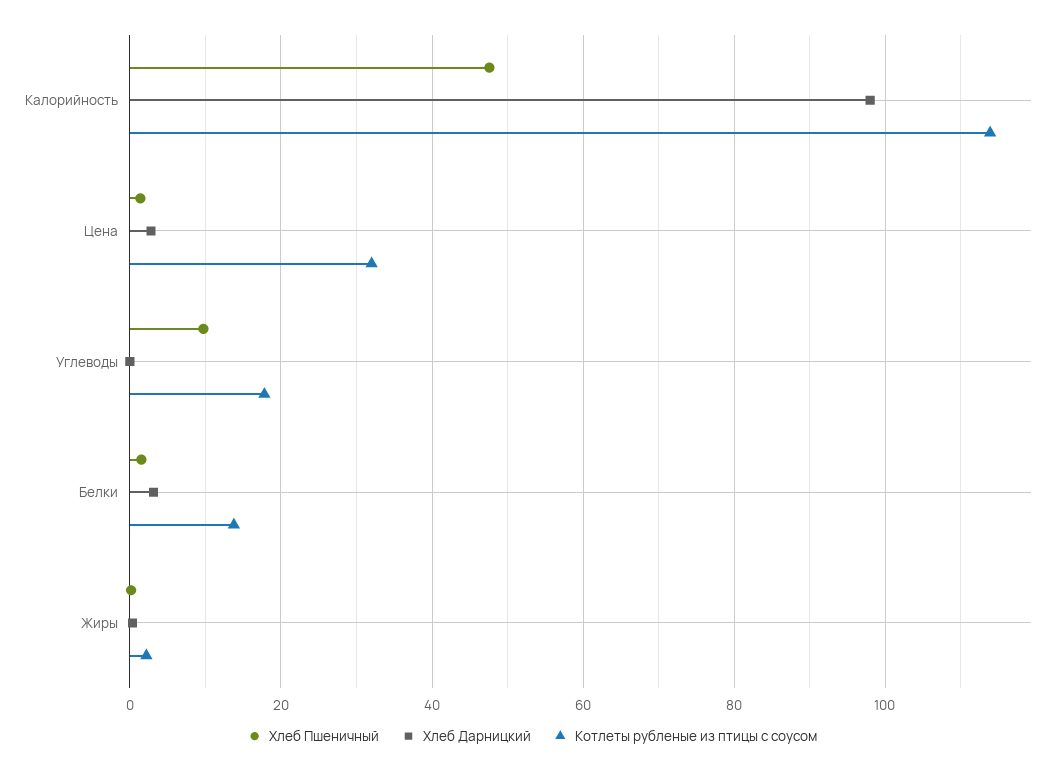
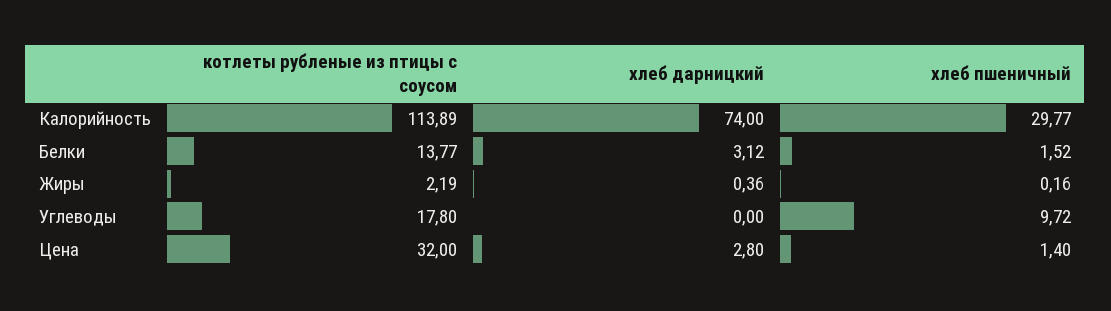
Хлеб Пшеничный, Калорийность: 48 -> 29.77
Хлеб Дарницкий, Калорийность: 98 -> 74

